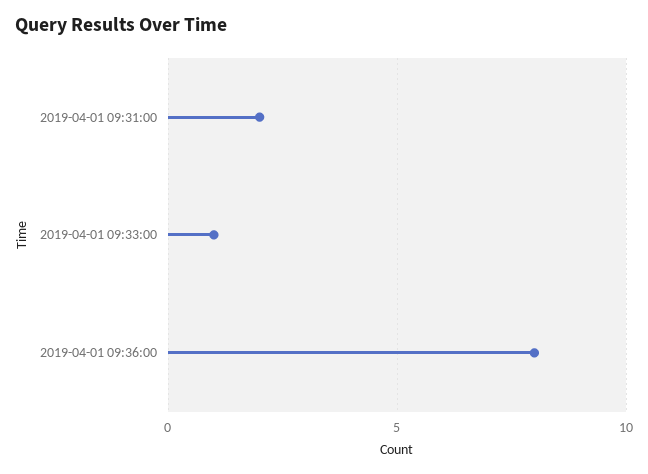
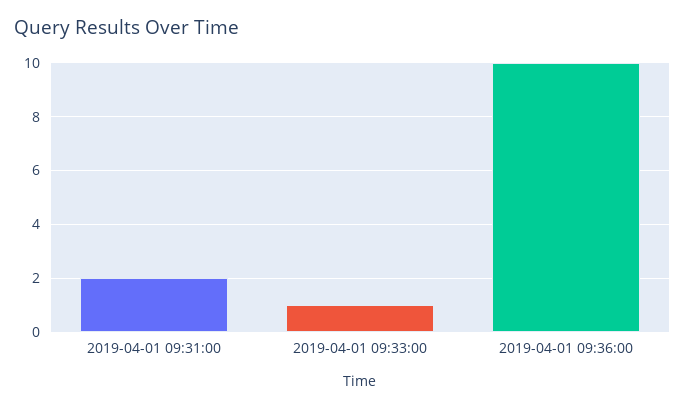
2019-04-01 09:36:00: 8 -> 10

